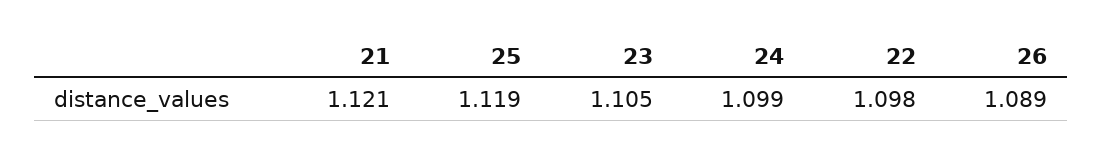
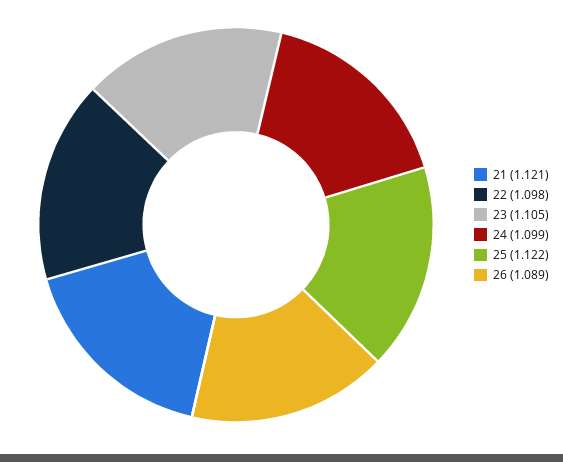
25: 1.119 -> 1.122

